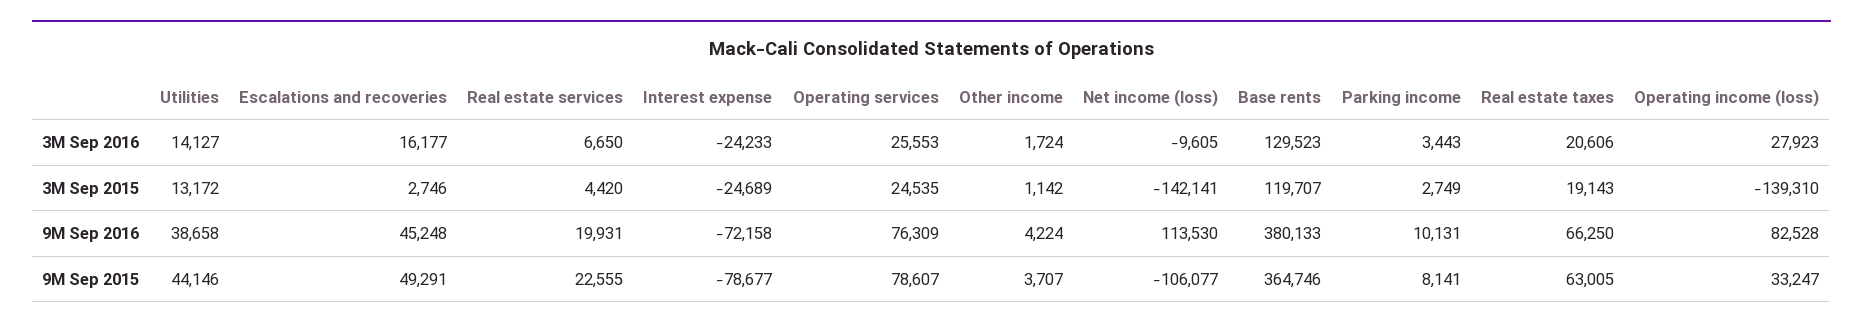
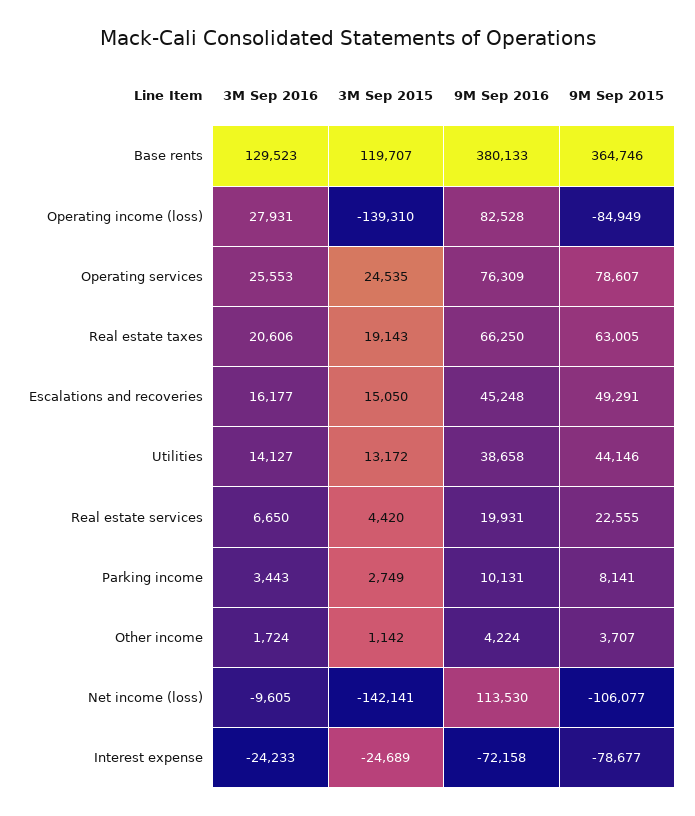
Operating income (loss), 3M Sep 2016: 27923 -> 27931
Escalations and recoveries, 3M Sep 2015: 2746 -> 15050
Operating income (loss), 9M Sep 2015: 33247 -> -84949

